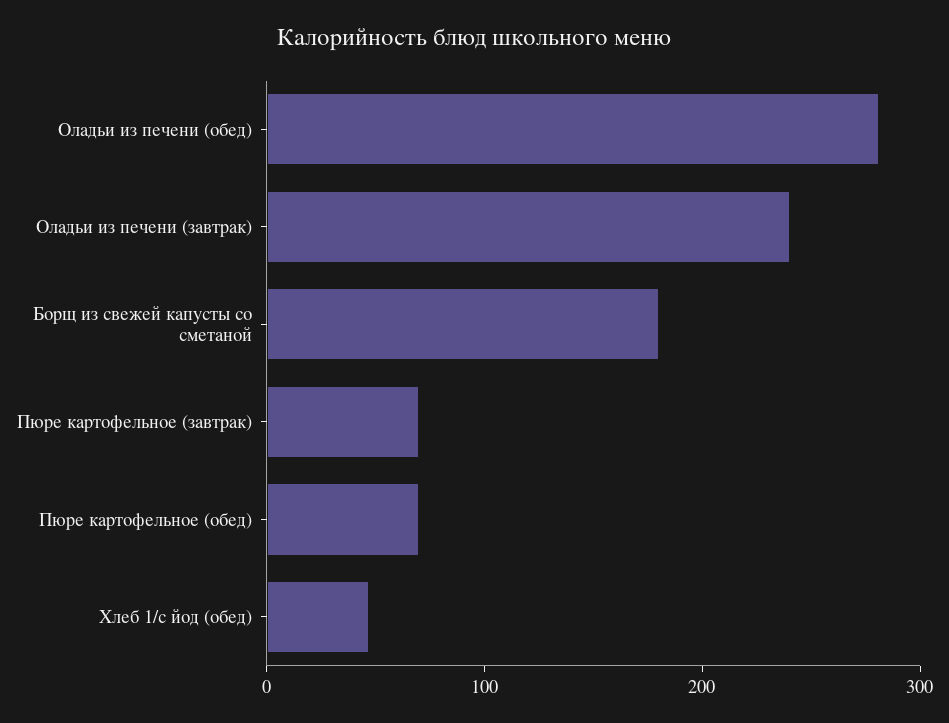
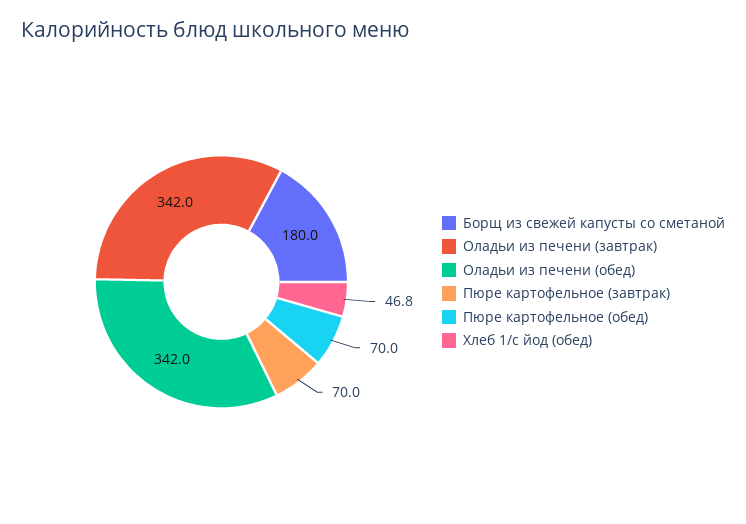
Оладьи из печени (обед): 280 -> 342
Оладьи из печени (завтрак): 240 -> 342

